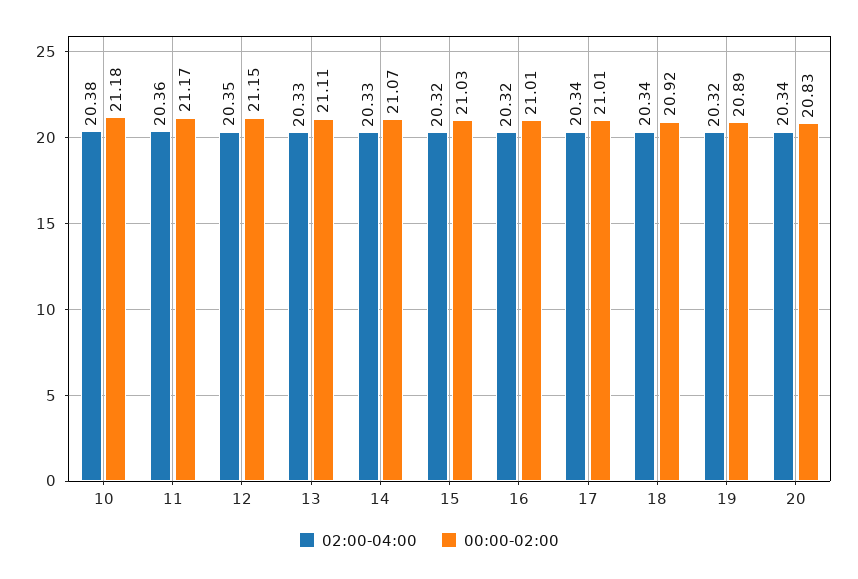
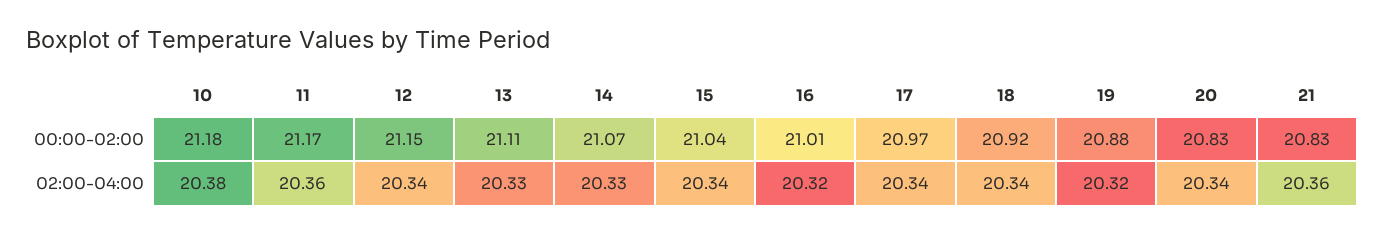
02:00-04:00, 12: 20.35 -> 20.34
02:00-04:00, 15: 20.32 -> 20.34
00:00-02:00, 15: 21.03 -> 21.04
00:00-02:00, 17: 21.01 -> 20.97
00:00-02:00, 19: 20.89 -> 20.88
00:00-02:00, 21: none -> 20.83
02:00-04:00, 21: none -> 20.36

